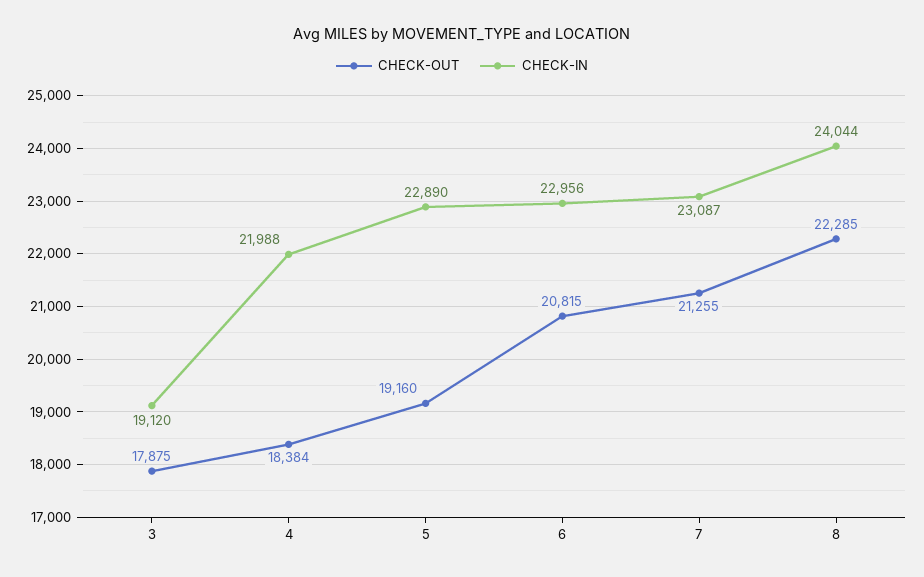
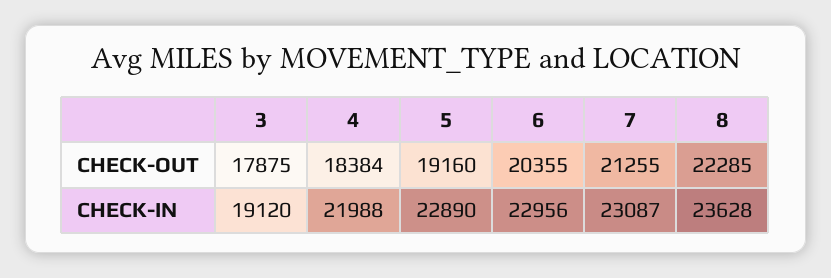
CHECK-OUT, 6: 20815 -> 20355
CHECK-IN, 8: 24044 -> 23628

